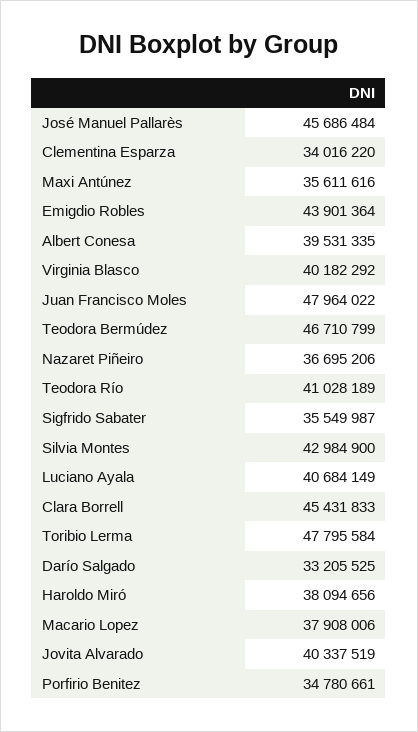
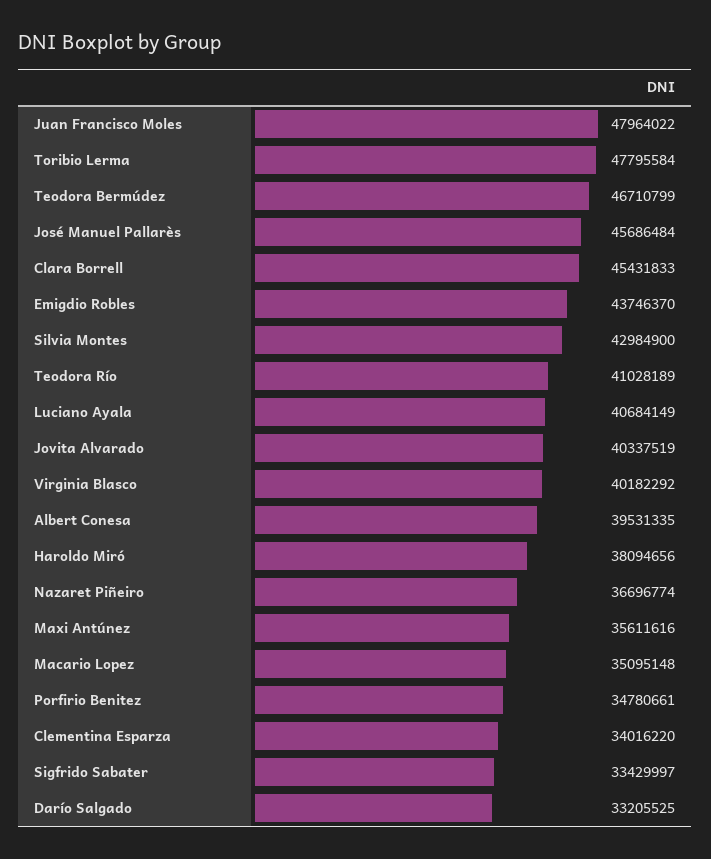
Emigdio Robles: 43901364 -> 43746370
Nazaret Piñeiro: 36695206 -> 36696774
Sigfrido Sabater: 35549987 -> 33429997
Macario Lopez: 37908006 -> 35095148

